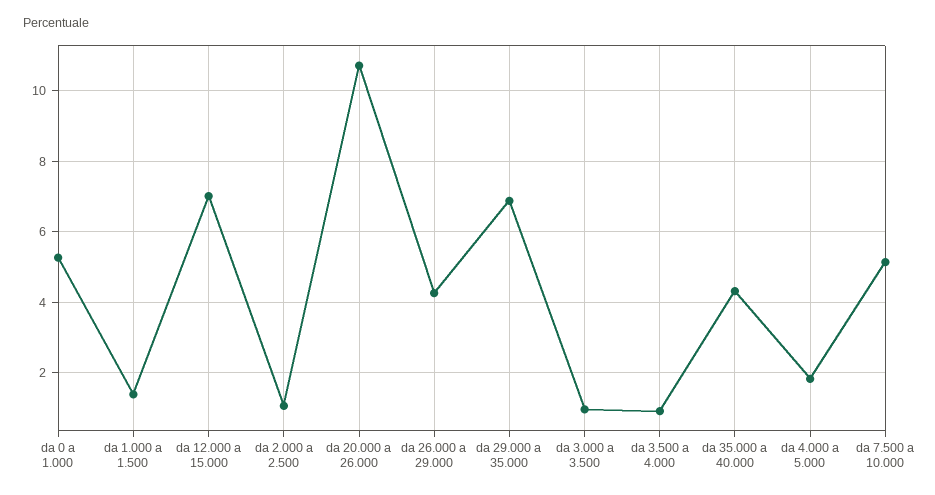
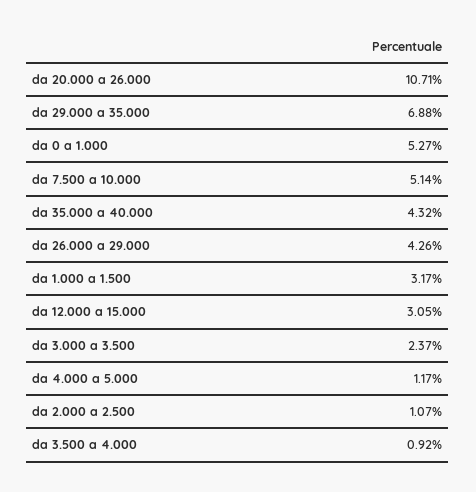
da 1.000 a 1.500: 1.4 -> 3.17
da 12.000 a 15.000: 7 -> 3.05
da 3.000 a 3.500: 1 -> 2.37
da 4.000 a 5.000: 1.8 -> 1.17

